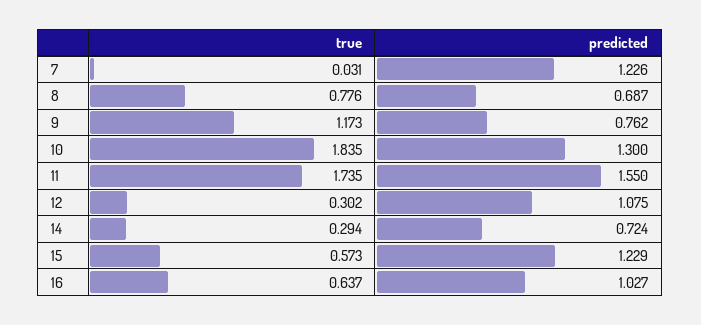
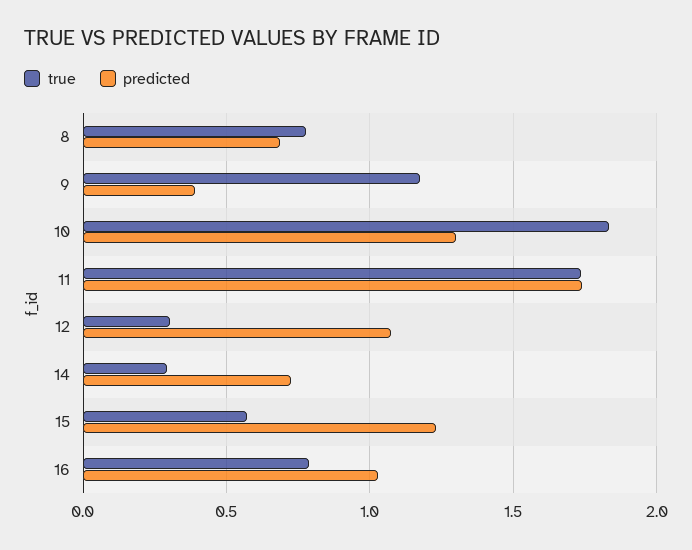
true, 7: 0.031 -> none
predicted, 7: 1.226 -> none
predicted, 9: 0.762 -> 0.4
predicted, 11: 1.55 -> 1.75
true, 16: 0.637 -> 0.8

